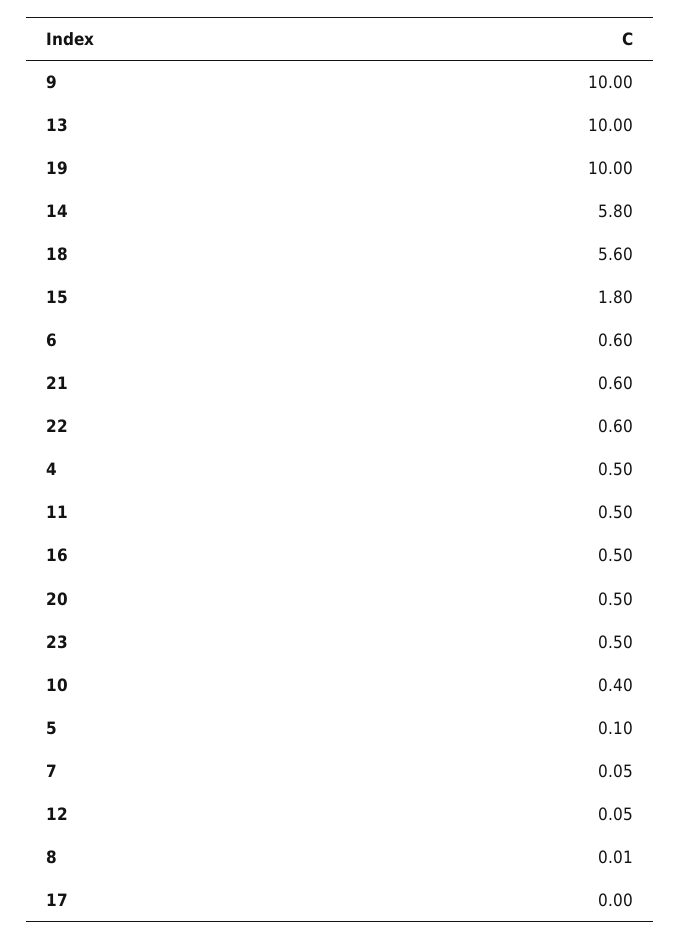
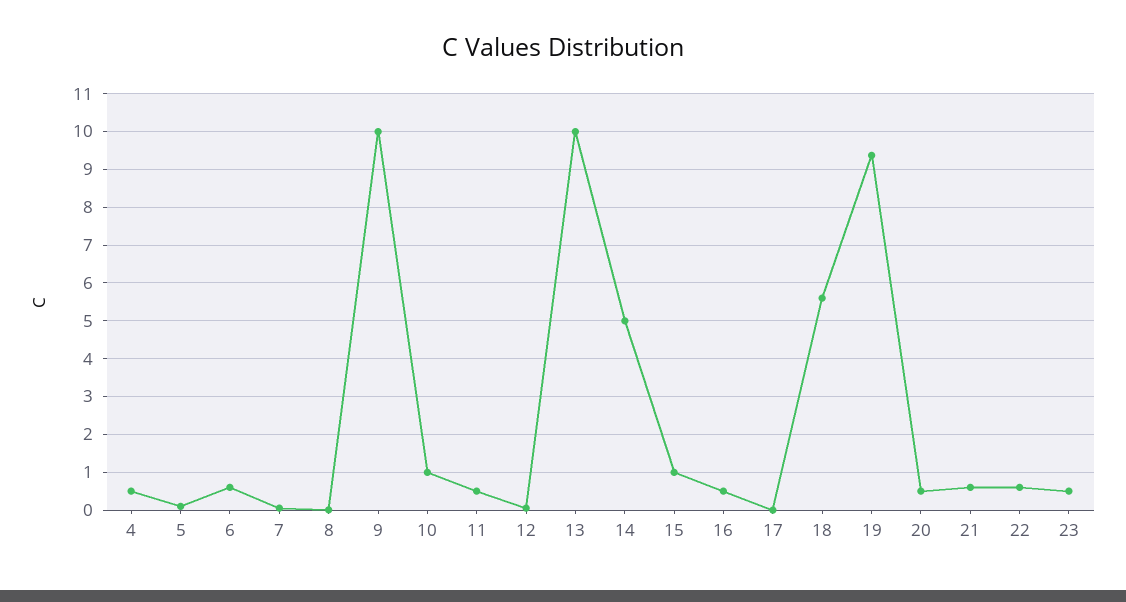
19: 10 -> 9.4
14: 5.8 -> 5
15: 1.8 -> 1
10: 0.4 -> 1

